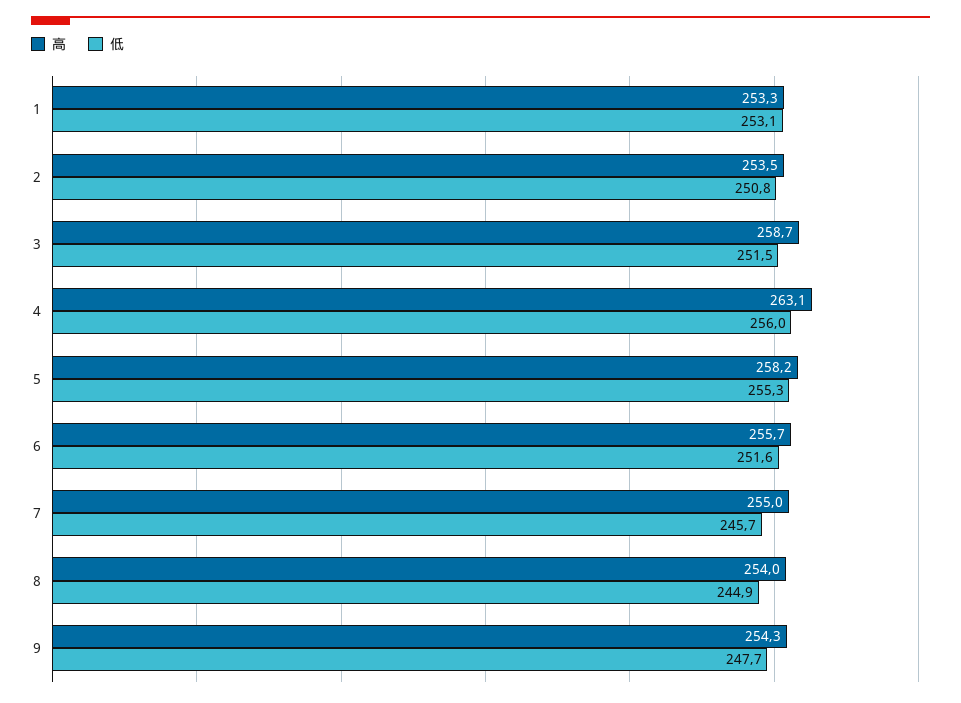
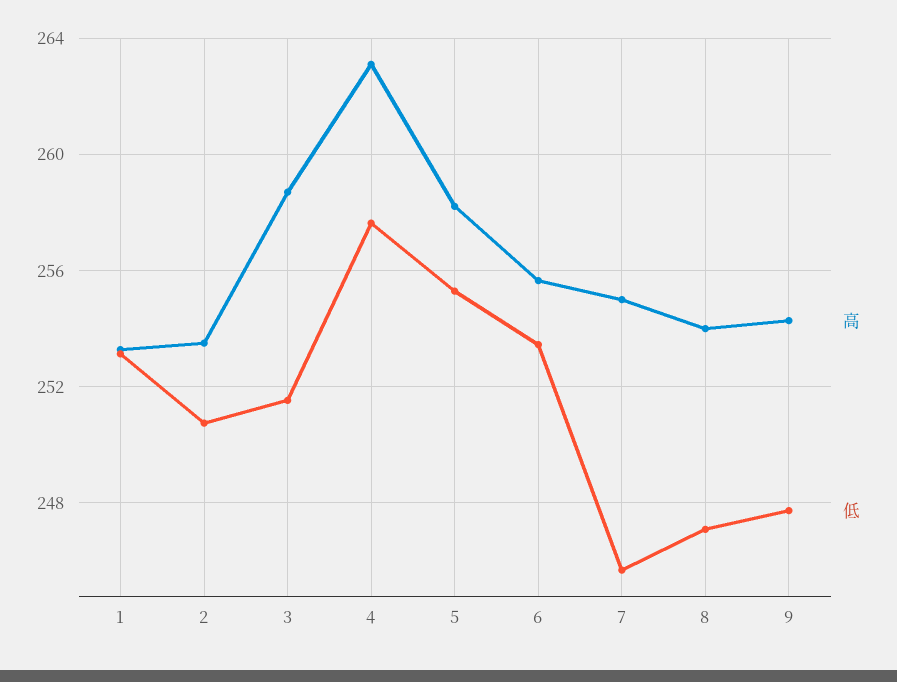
低, 4: 256 -> 257.5
低, 6: 251.6 -> 253.5
低, 8: 244.9 -> 247

